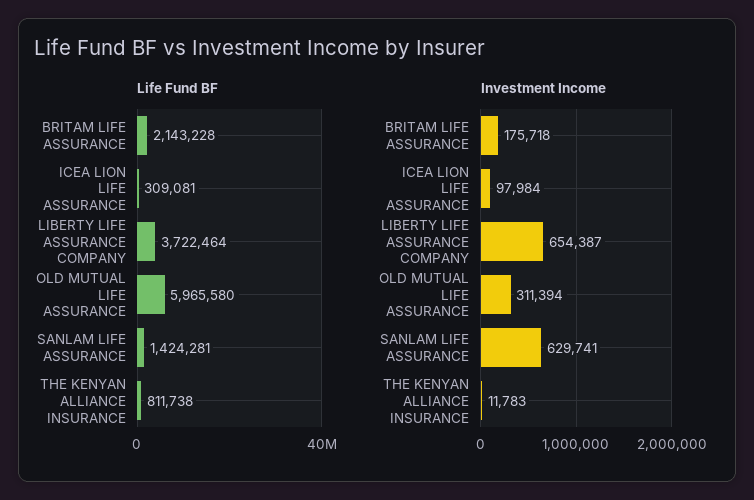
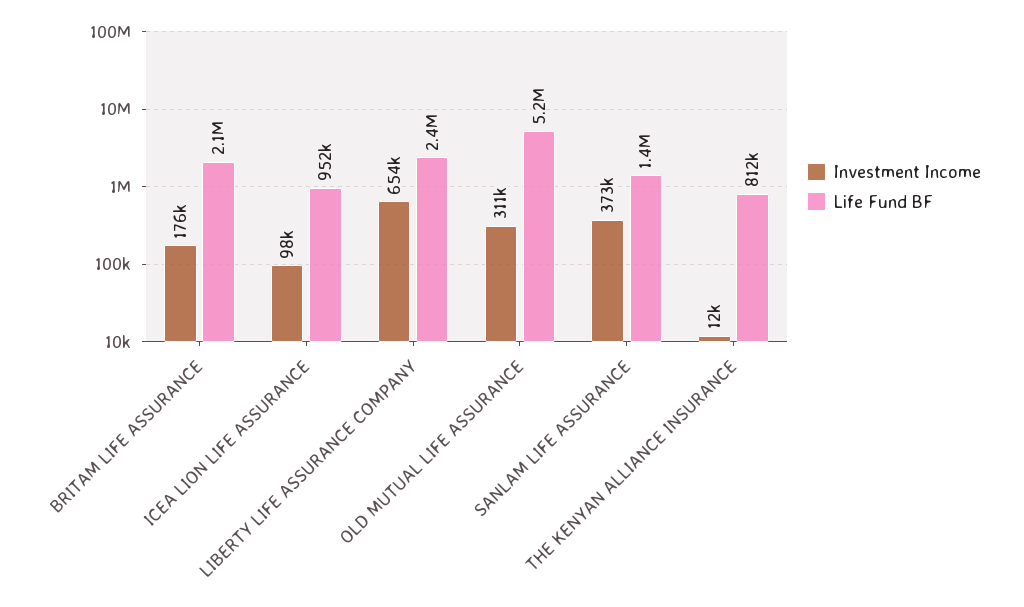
Life Fund BF, ICEA LION LIFE ASSURANCE: 309081 -> 952000
Life Fund BF, LIBERTY LIFE ASSURANCE COMPANY: 3722464 -> 2400000
Life Fund BF, OLD MUTUAL LIFE ASSURANCE: 5965580 -> 5200000
Investment Income, SANLAM LIFE ASSURANCE: 629741 -> 373000

